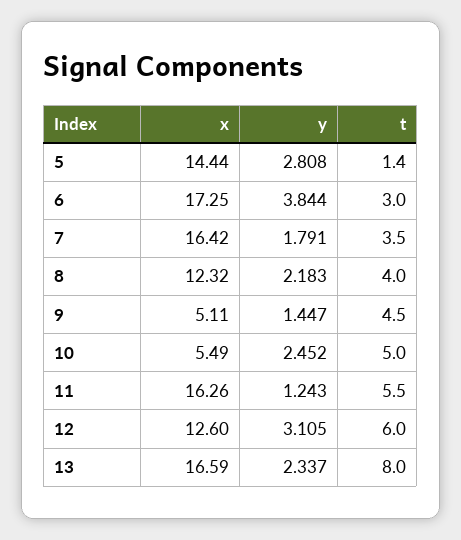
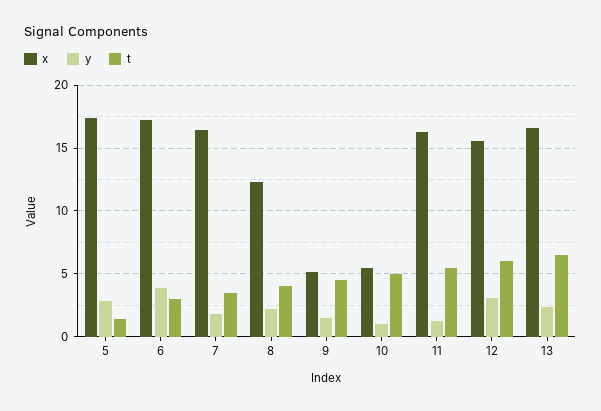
x, 5: 14.44 -> 17.5
y, 10: 2.452 -> 1
x, 12: 12.6 -> 15.5
t, 13: 8 -> 6.5

